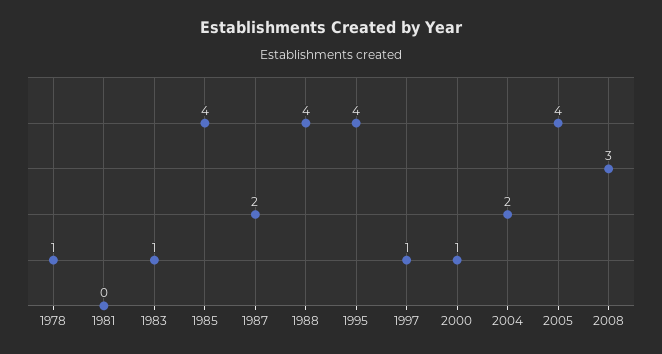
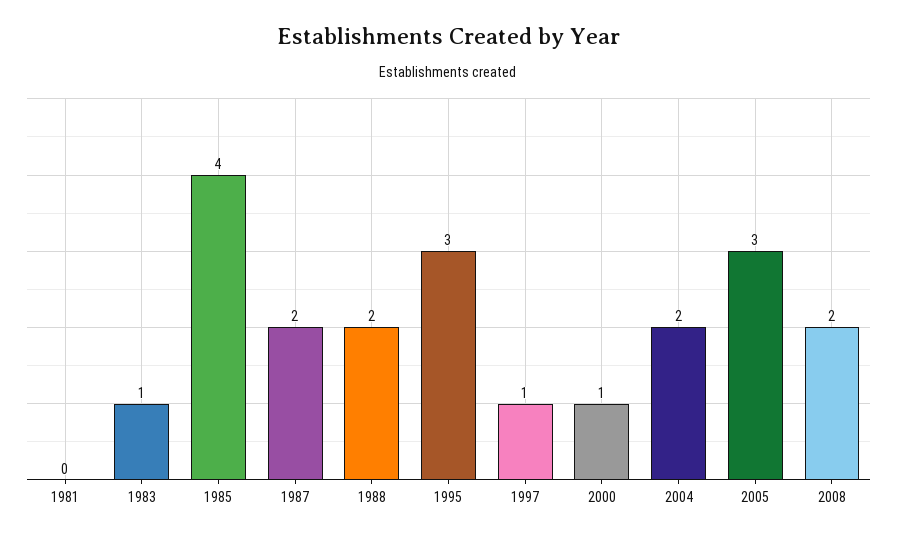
1978: 1 -> none
1988: 4 -> 2
1995: 4 -> 3
2005: 4 -> 3
2008: 3 -> 2

